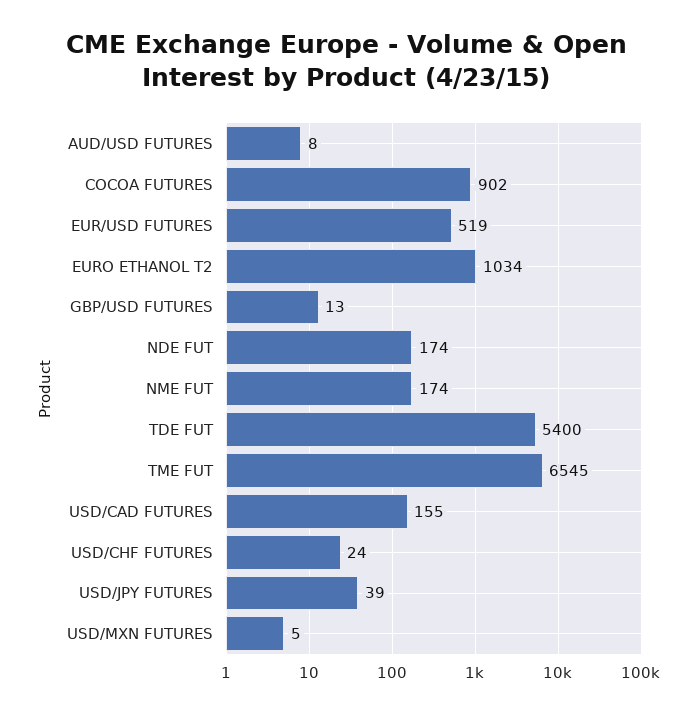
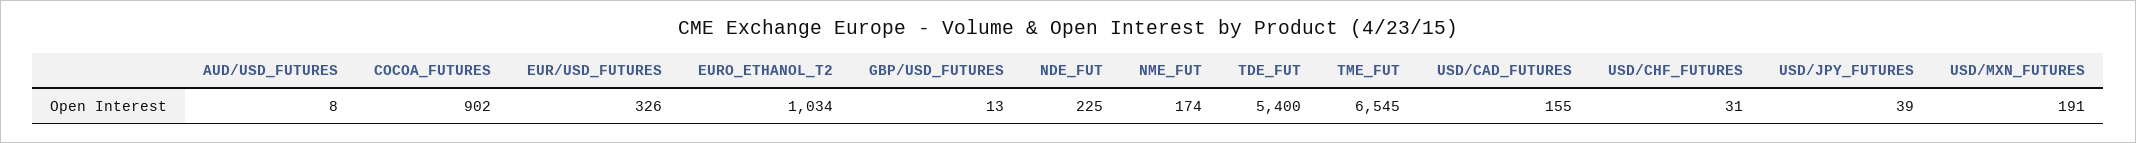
EUR/USD FUTURES: 519 -> 326
NDE FUT: 174 -> 225
USD/CHF FUTURES: 24 -> 31
USD/MXN FUTURES: 5 -> 191

